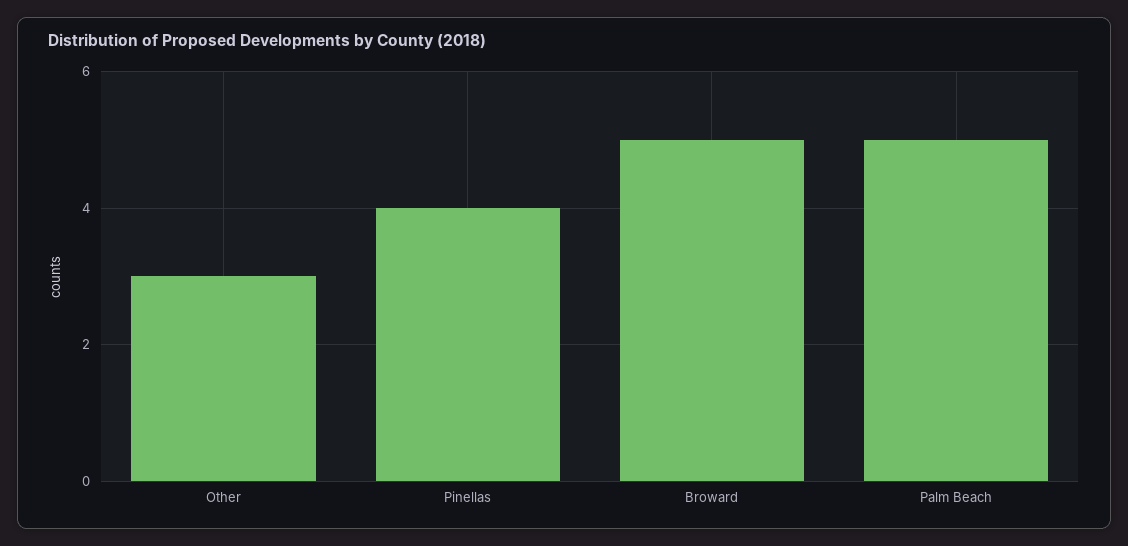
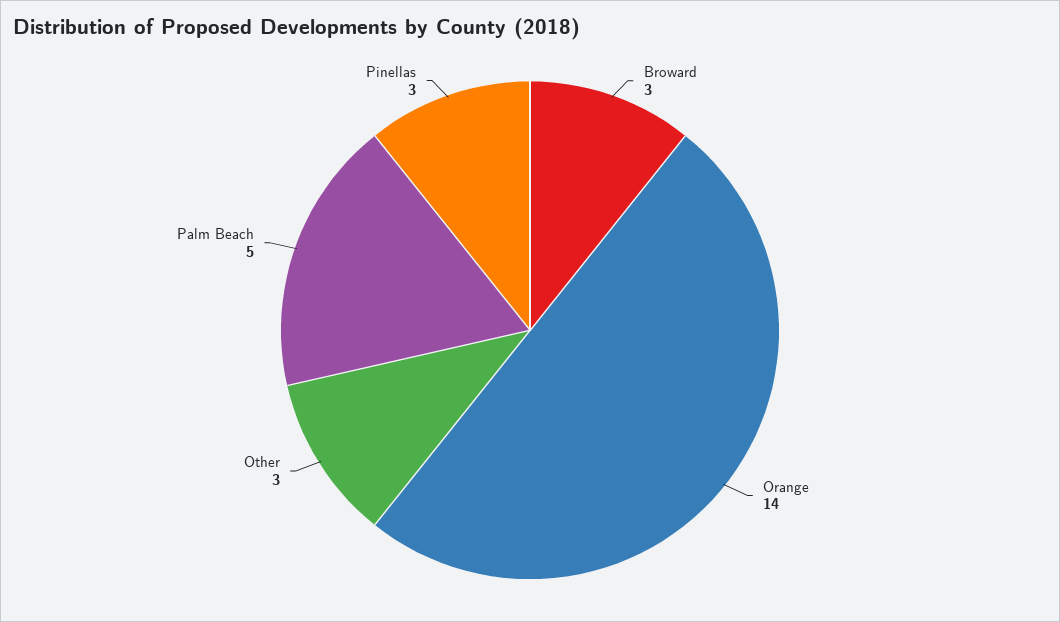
Pinellas: 4 -> 3
Broward: 5 -> 3
Orange: none -> 14

